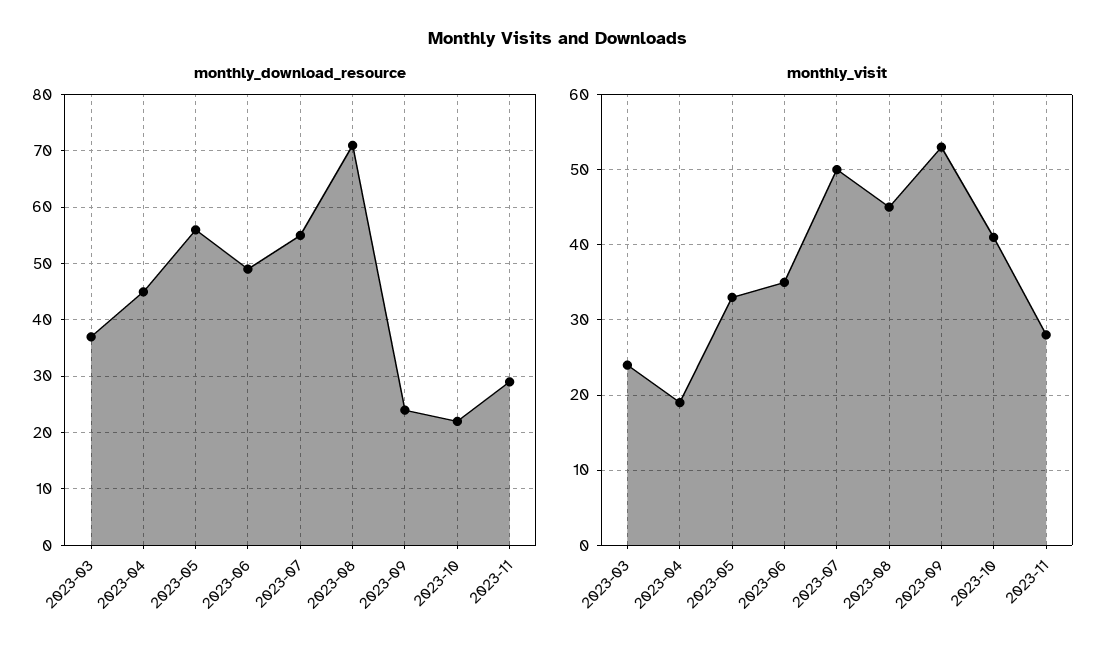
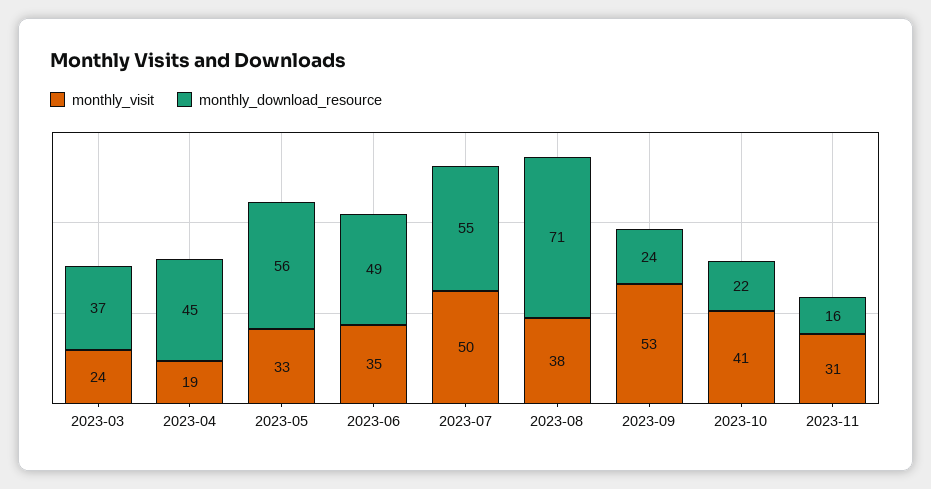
monthly_download_resource, 2023-11: 30 -> 16
monthly_visit, 2023-08: 45 -> 38
monthly_visit, 2023-11: 28 -> 31

